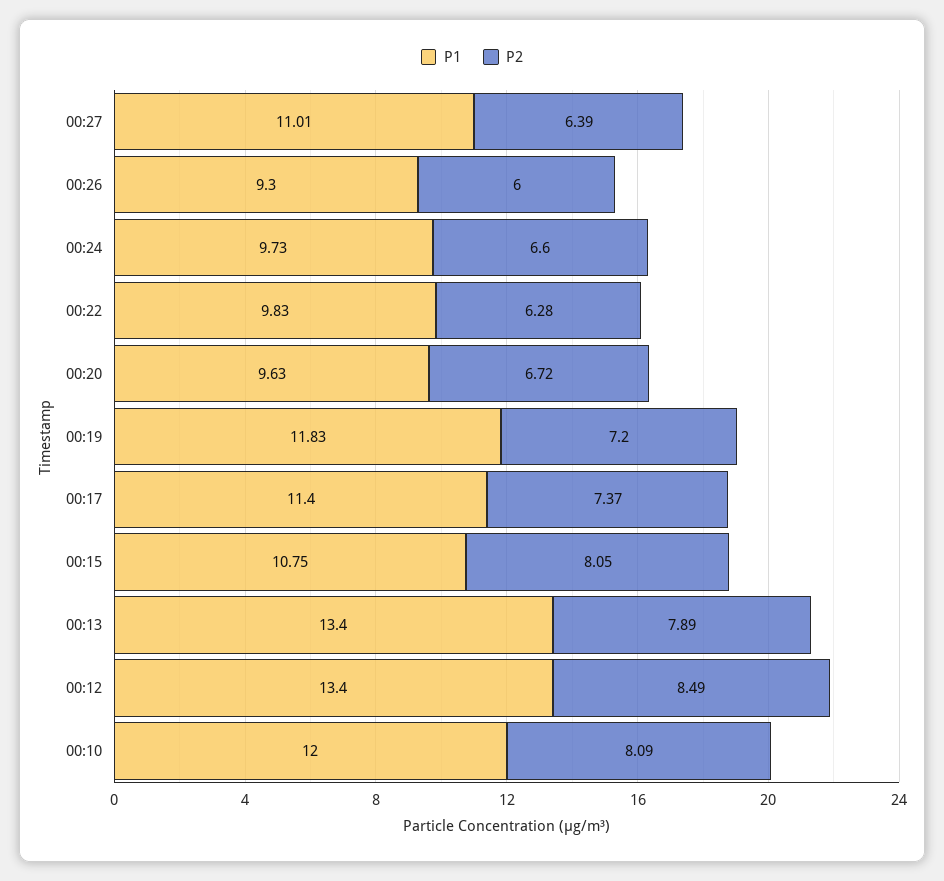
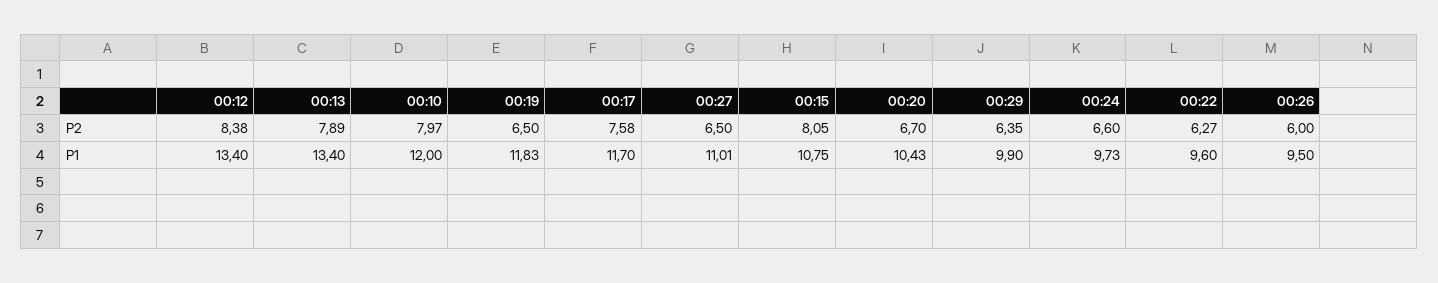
P2, 00:27: 6.39 -> 6.5
P1, 00:26: 9.3 -> 9.5
P1, 00:22: 9.83 -> 9.6
P2, 00:22: 6.28 -> 6.27
P1, 00:20: 9.63 -> 10.43
P2, 00:20: 6.72 -> 6.7
P2, 00:19: 7.2 -> 6.5
P1, 00:17: 11.4 -> 11.7
P2, 00:17: 7.37 -> 7.58
P2, 00:12: 8.49 -> 8.38
P2, 00:10: 8.09 -> 7.97
P2, 00:29: none -> 6.35
P1, 00:29: none -> 9.9

